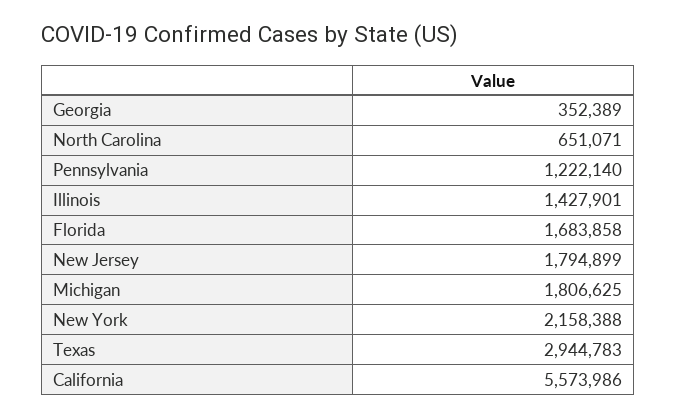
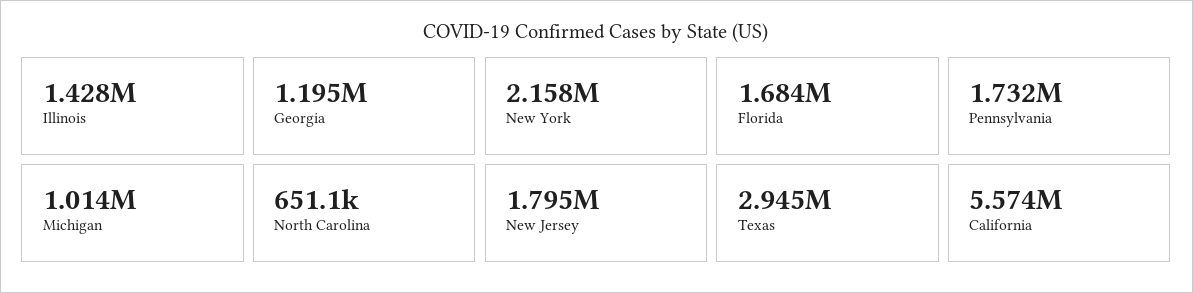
Georgia: 352389 -> 1195000
Pennsylvania: 1222140 -> 1732000
Michigan: 1806625 -> 1014000

